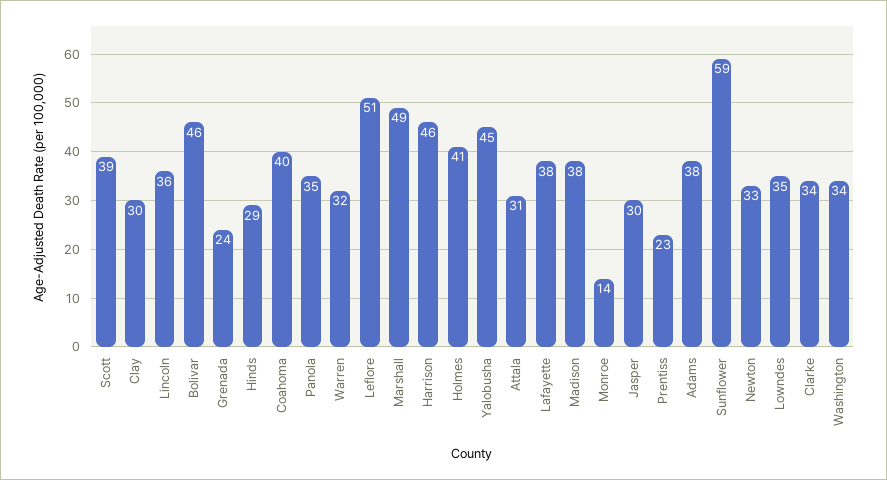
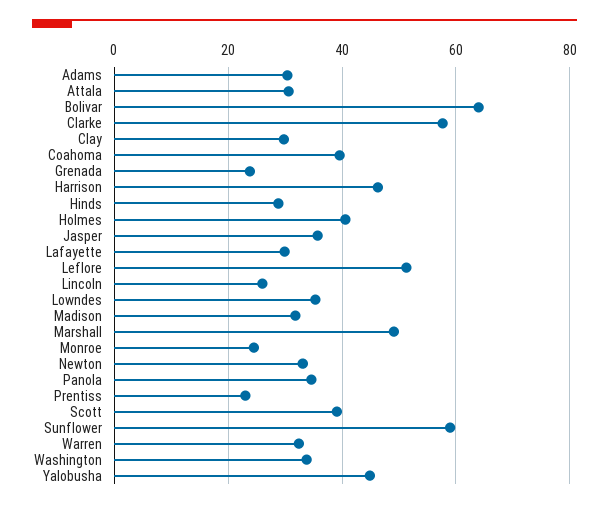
Lincoln: 36 -> 26
Bolivar: 46 -> 64
Lafayette: 38 -> 30
Madison: 38 -> 32
Monroe: 14 -> 24
Jasper: 30 -> 36
Adams: 38 -> 30
Clarke: 34 -> 58

